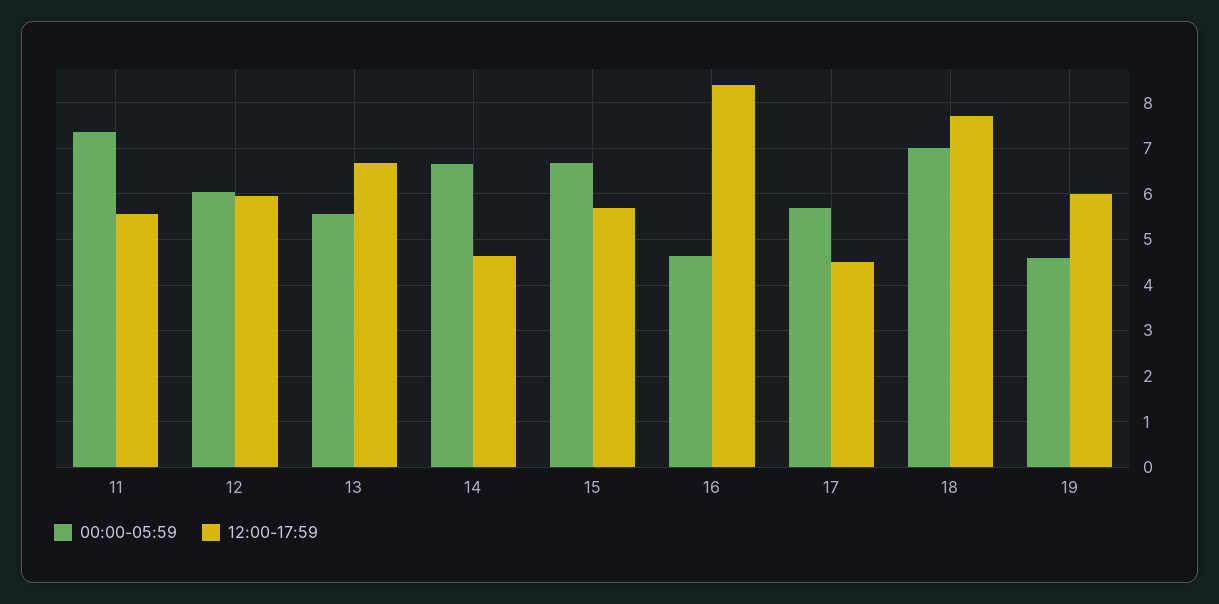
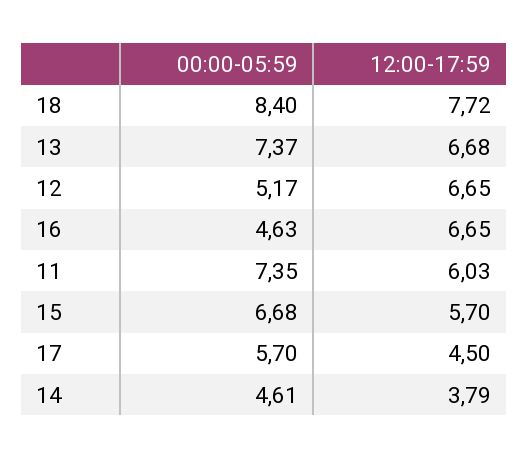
12:00-17:59, 11: 5.6 -> 6.03
00:00-05:59, 12: 6 -> 5.17
12:00-17:59, 12: 6 -> 6.65
00:00-05:59, 13: 5.6 -> 7.37
00:00-05:59, 14: 6.6 -> 4.61
12:00-17:59, 14: 4.6 -> 3.79
12:00-17:59, 16: 8.4 -> 6.65
00:00-05:59, 18: 7 -> 8.4
00:00-05:59, 19: 4.6 -> none
12:00-17:59, 19: 6 -> none

